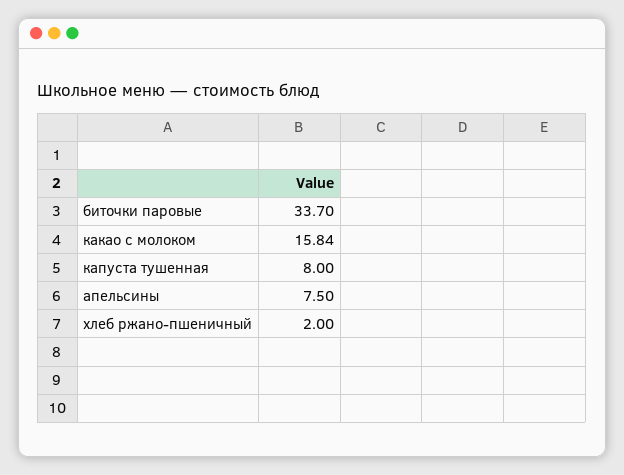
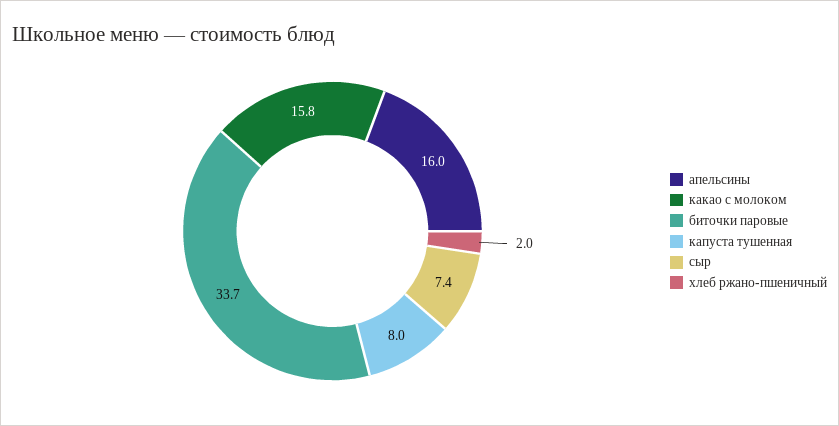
апельсины: 7.5 -> 16
сыр: none -> 7.4

